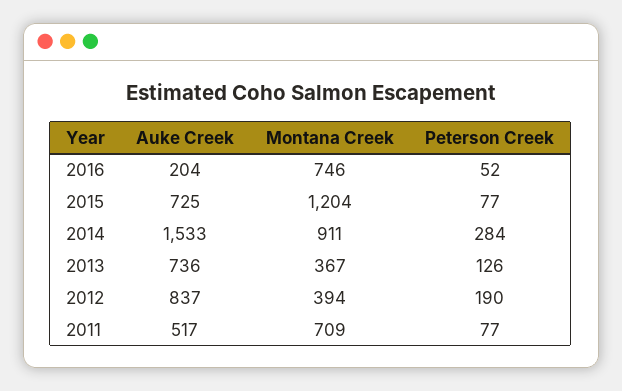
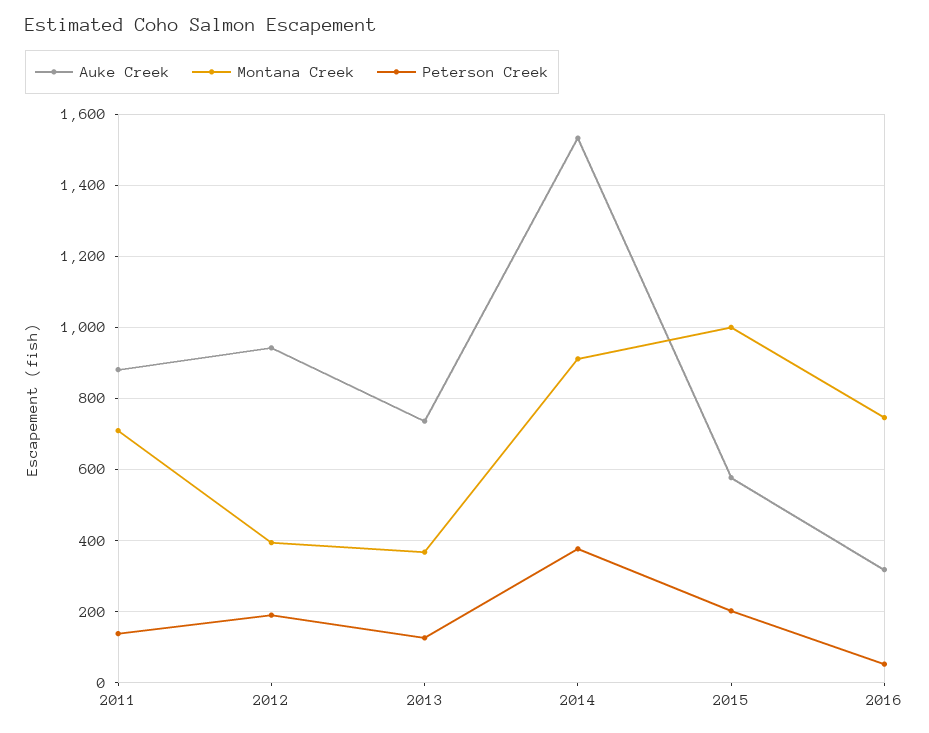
Auke Creek, 2016: 204 -> 320
Auke Creek, 2015: 725 -> 580
Montana Creek, 2015: 1204 -> 1000
Peterson Creek, 2015: 77 -> 200
Peterson Creek, 2014: 284 -> 380
Auke Creek, 2012: 837 -> 940
Auke Creek, 2011: 517 -> 880
Peterson Creek, 2011: 77 -> 140

